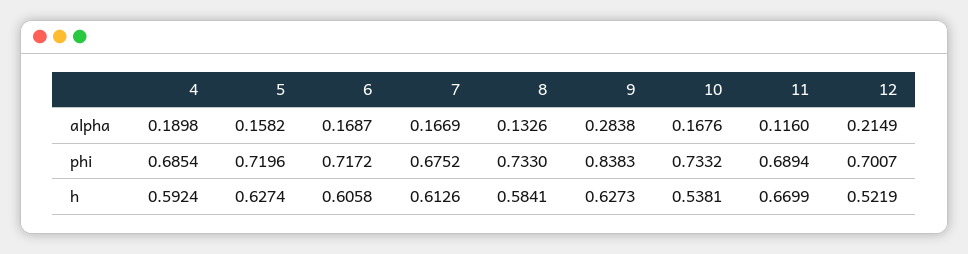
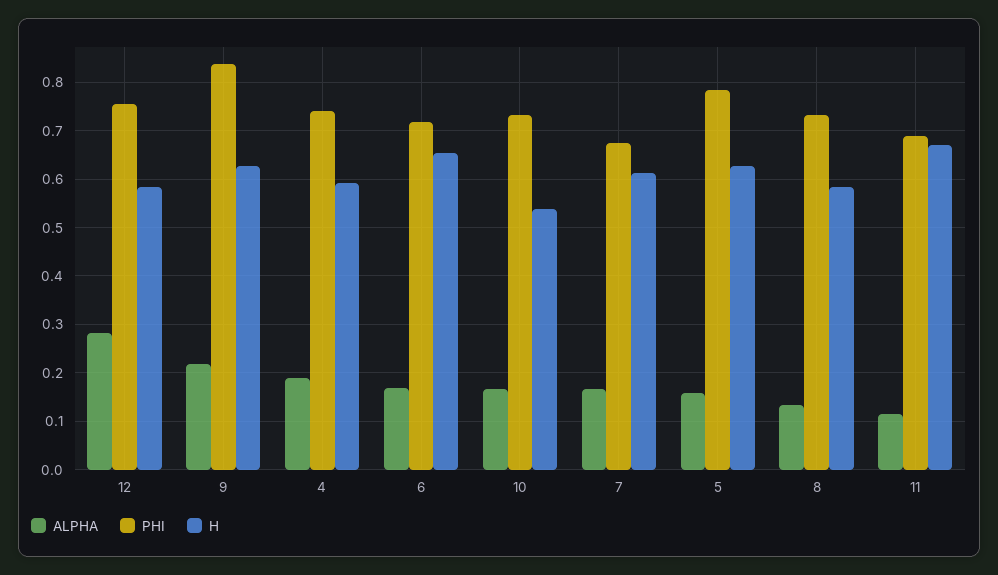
alpha, 9: 0.2838 -> 0.22
alpha, 12: 0.2149 -> 0.28
phi, 4: 0.6854 -> 0.74
phi, 5: 0.7196 -> 0.78
phi, 12: 0.7007 -> 0.76
h, 6: 0.6058 -> 0.66
h, 12: 0.5219 -> 0.58

